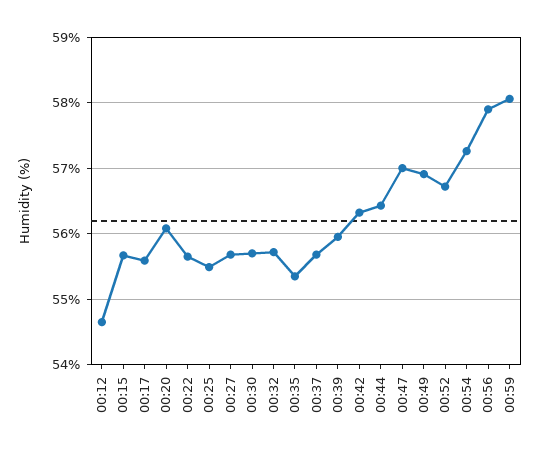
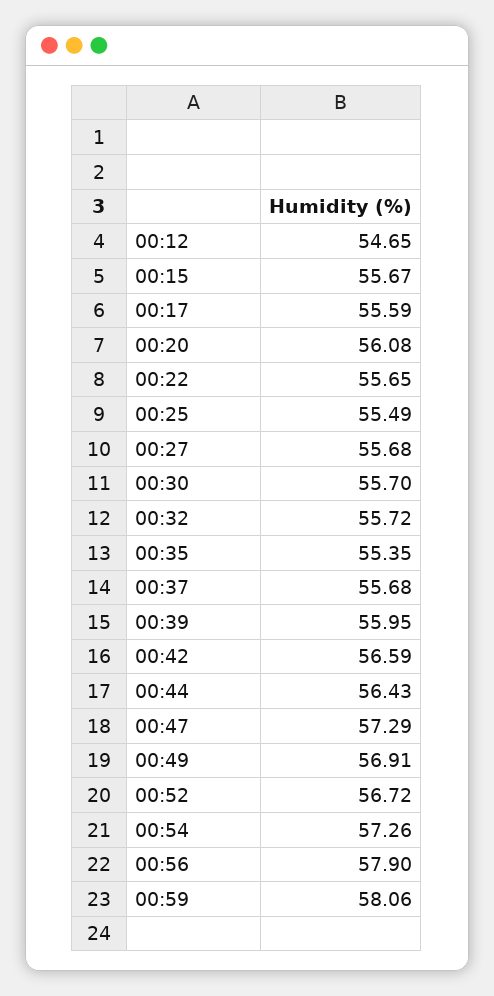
00:42: 56.3 -> 56.59
00:47: 57 -> 57.29

